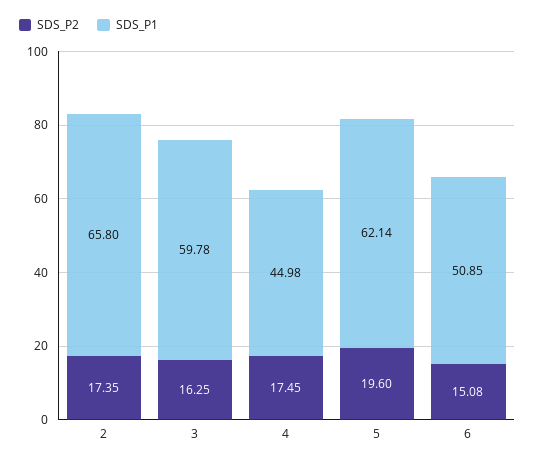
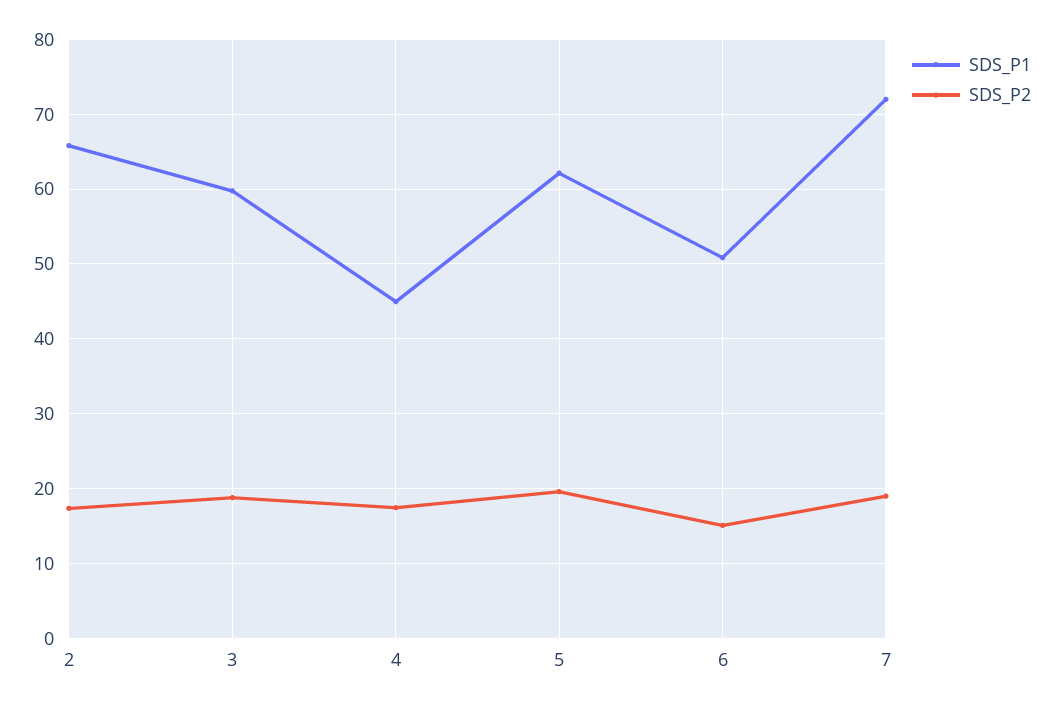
SDS_P2, 3: 16.25 -> 19
SDS_P1, 7: none -> 72
SDS_P2, 7: none -> 19

